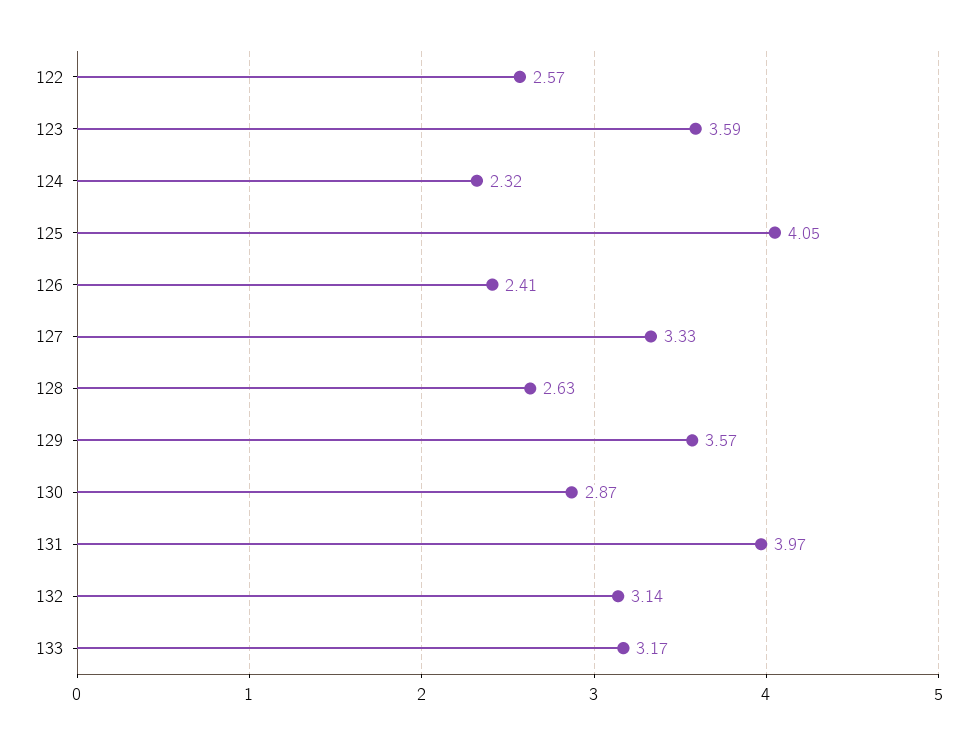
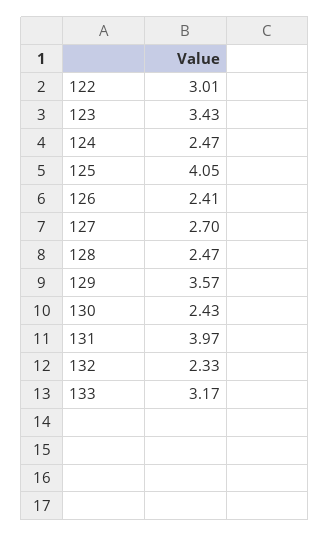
122: 2.57 -> 3.01
123: 3.59 -> 3.43
124: 2.32 -> 2.47
127: 3.33 -> 2.7
128: 2.63 -> 2.47
130: 2.87 -> 2.43
132: 3.14 -> 2.33

